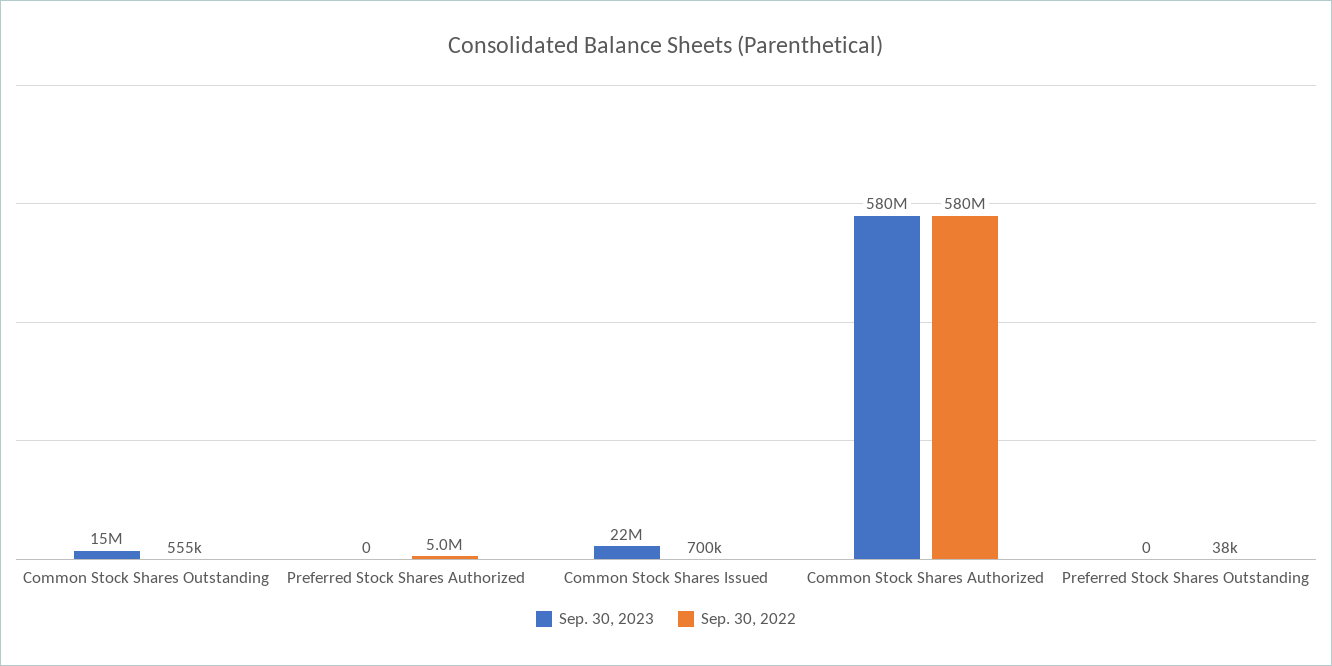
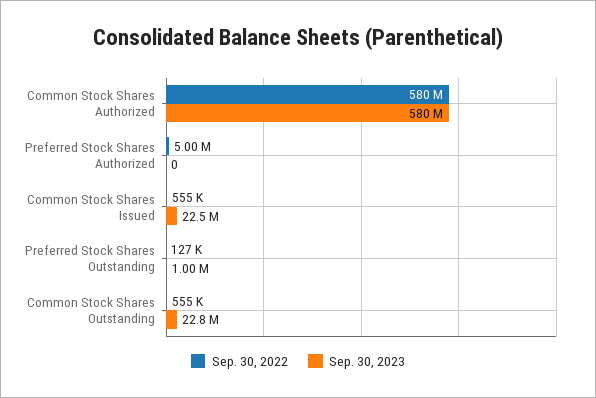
Sep. 30, 2023, Common Stock Shares Outstanding: 15000000 -> 22800000
Sep. 30, 2022, Common Stock Shares Issued: 700000 -> 555000
Sep. 30, 2023, Preferred Stock Shares Outstanding: 0 -> 1000000
Sep. 30, 2022, Preferred Stock Shares Outstanding: 38000 -> 127000

